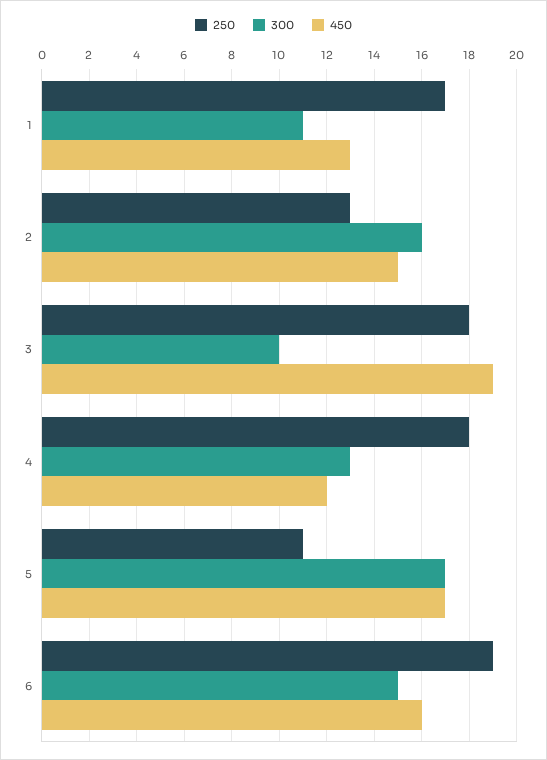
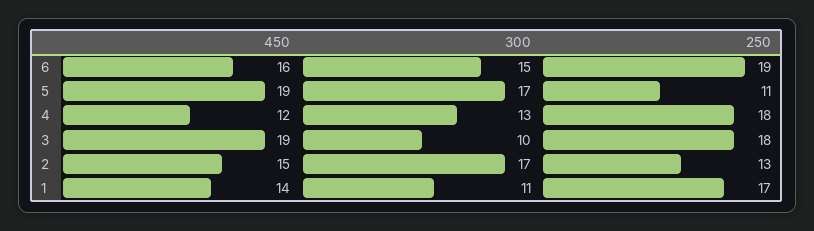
450, 1: 13 -> 14
300, 2: 16 -> 17
450, 5: 17 -> 19

